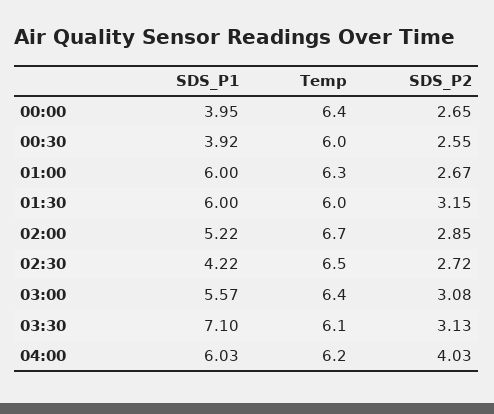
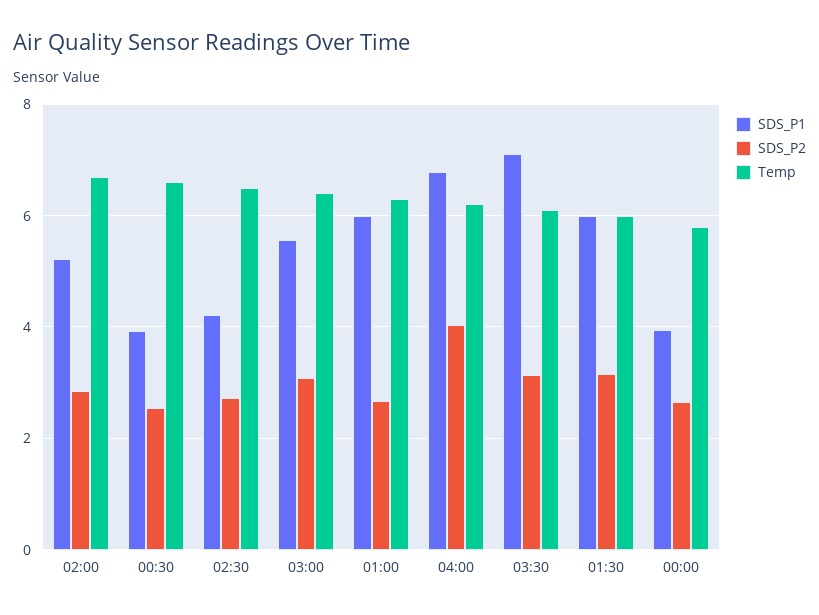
Temp, 00:00: 6.4 -> 5.8
Temp, 00:30: 6 -> 6.6
SDS_P1, 04:00: 6.03 -> 6.8

